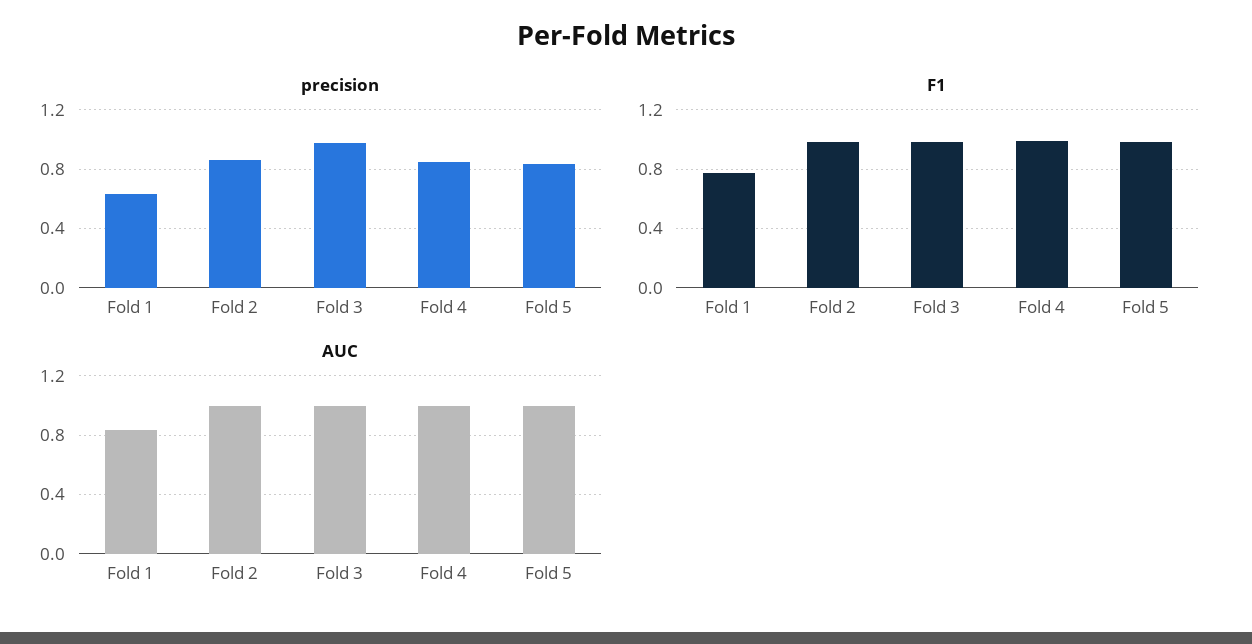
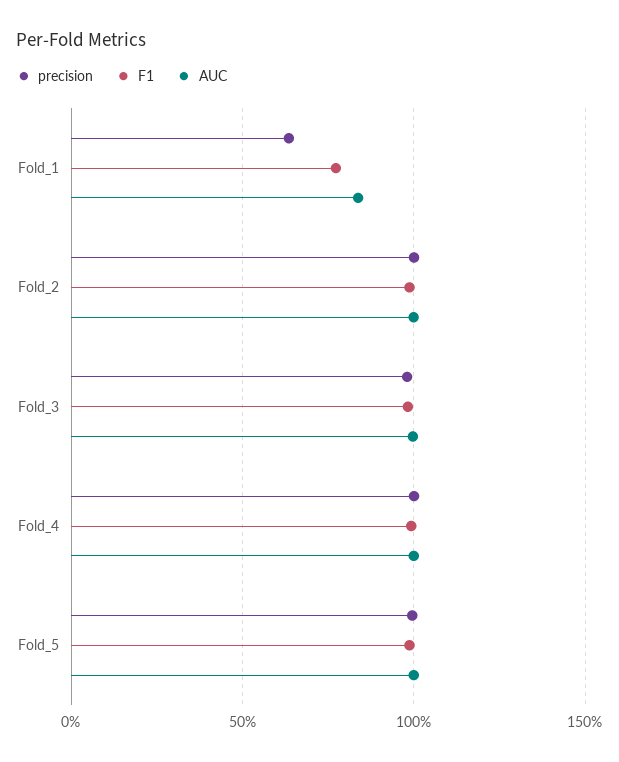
precision, Fold 2: 0.85 -> 1
precision, Fold 4: 0.85 -> 1
precision, Fold 5: 0.85 -> 1

